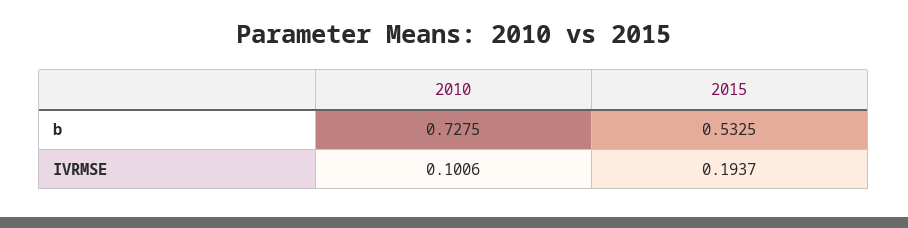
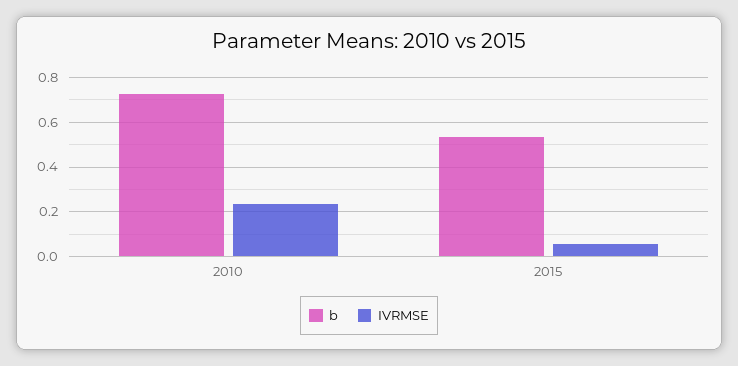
IVRMSE, 2010: 0.1006 -> 0.25
IVRMSE, 2015: 0.1937 -> 0.05

